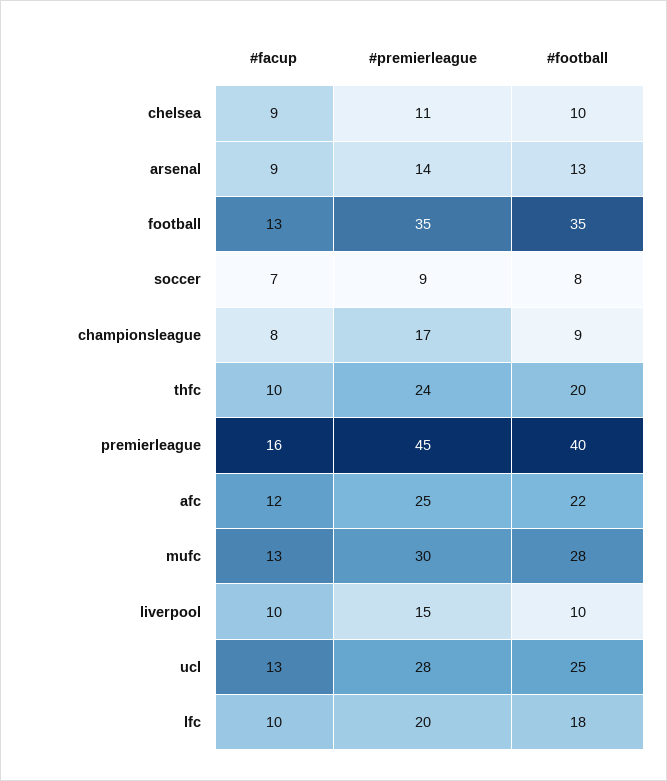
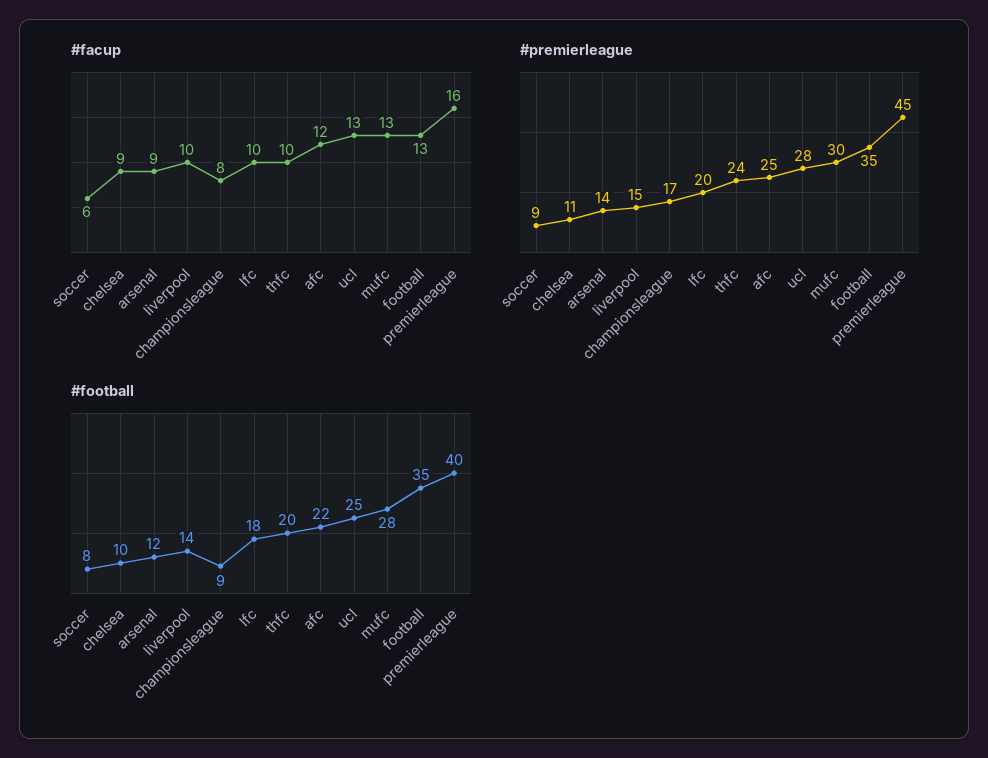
#football, arsenal: 13 -> 12
#facup, soccer: 7 -> 6
#football, liverpool: 10 -> 14

